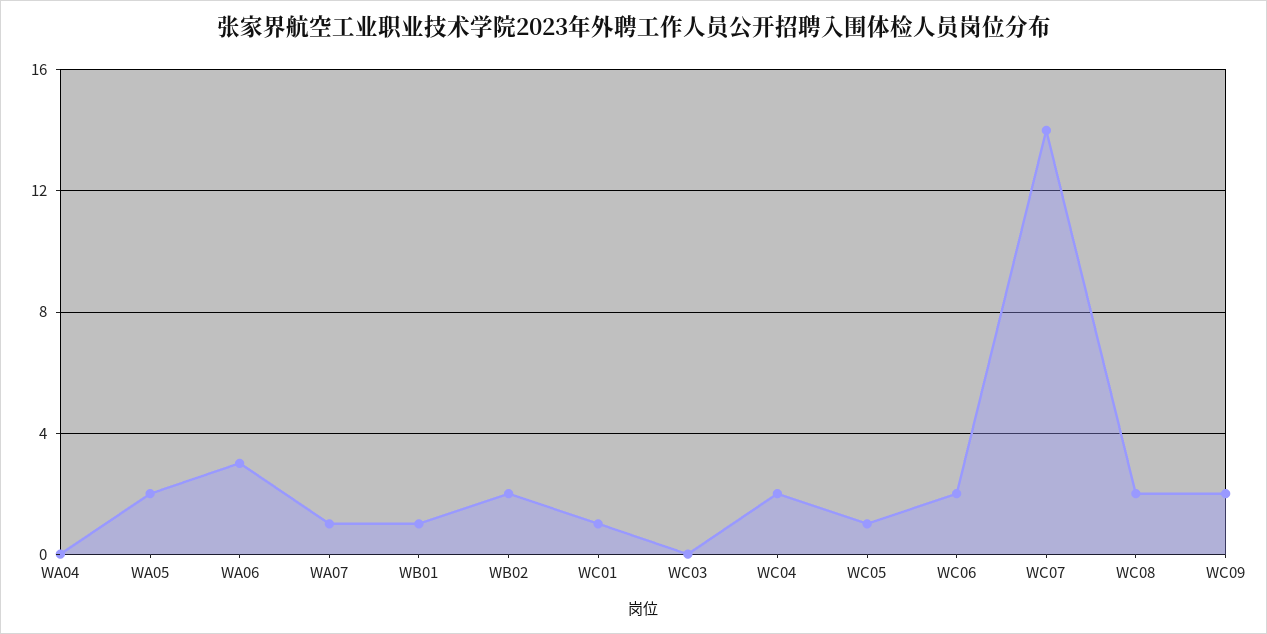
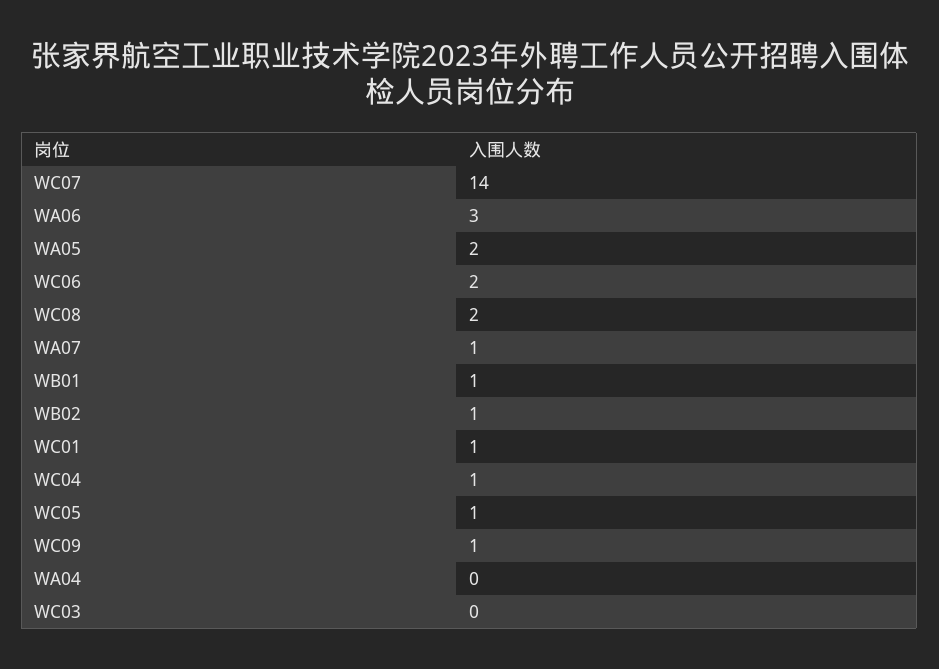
WB02: 2 -> 1
WC04: 2 -> 1
WC09: 2 -> 1

